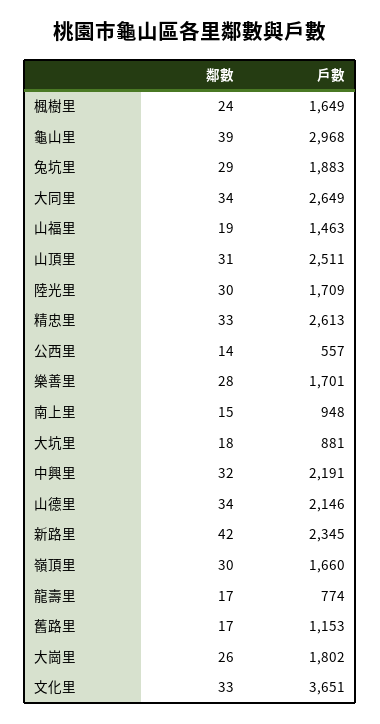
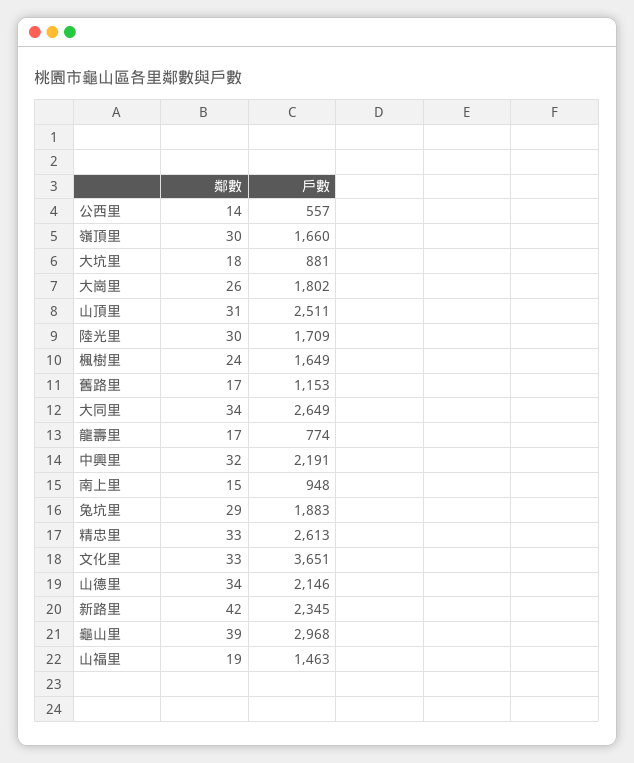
鄰數, 樂善里: 28 -> none
戶數, 樂善里: 1701 -> none

